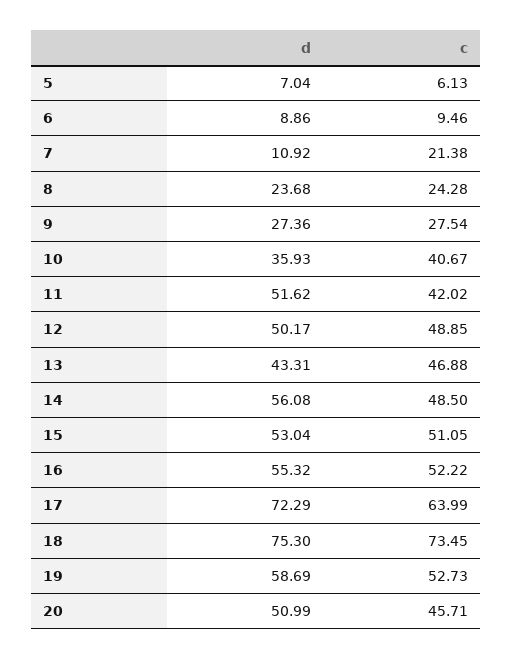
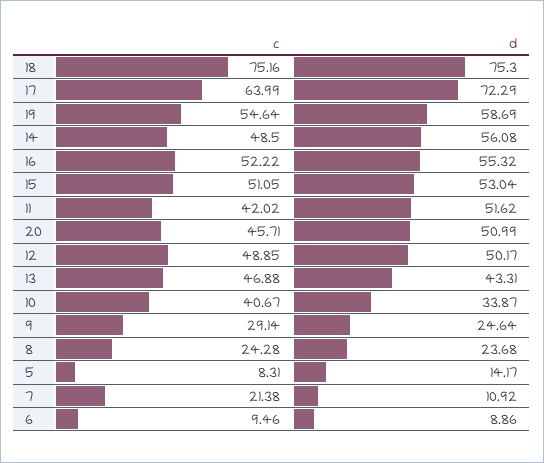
d, 5: 7.04 -> 14.17
c, 5: 6.13 -> 8.31
d, 9: 27.36 -> 24.64
c, 9: 27.54 -> 29.14
d, 10: 35.93 -> 33.87
c, 18: 73.45 -> 75.16
c, 19: 52.73 -> 54.64

